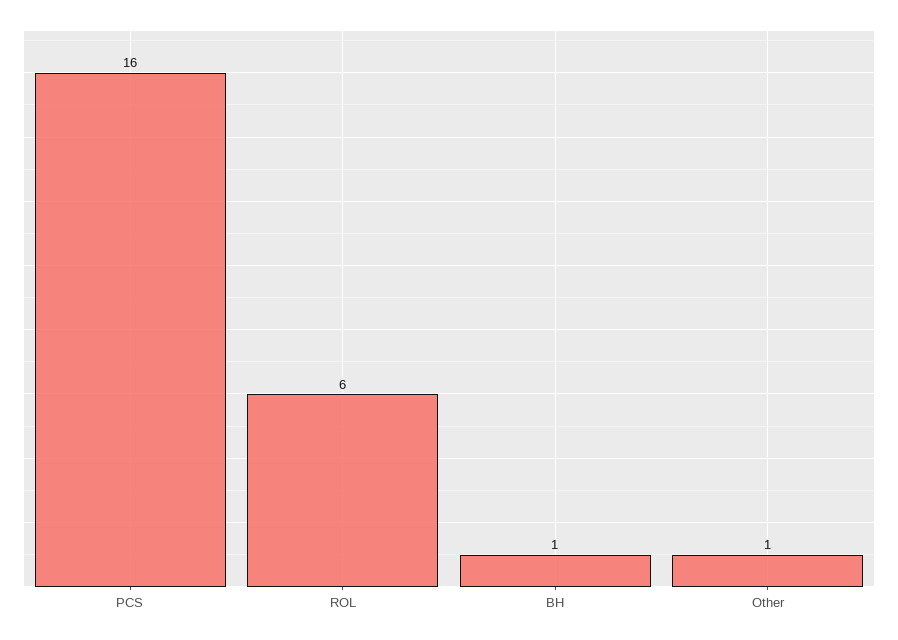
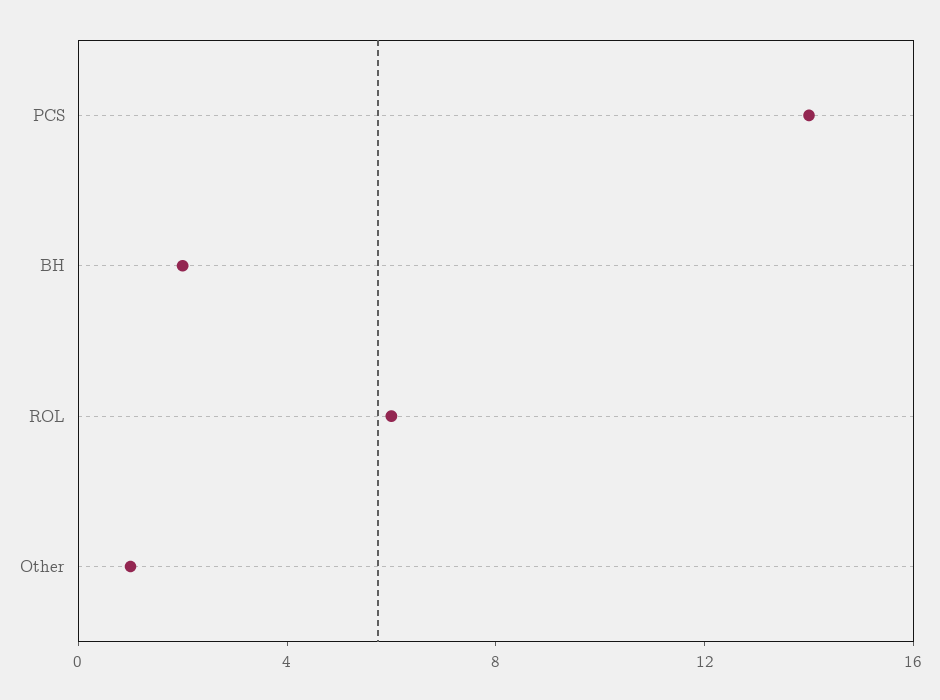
PCS: 16 -> 14
BH: 1 -> 2

